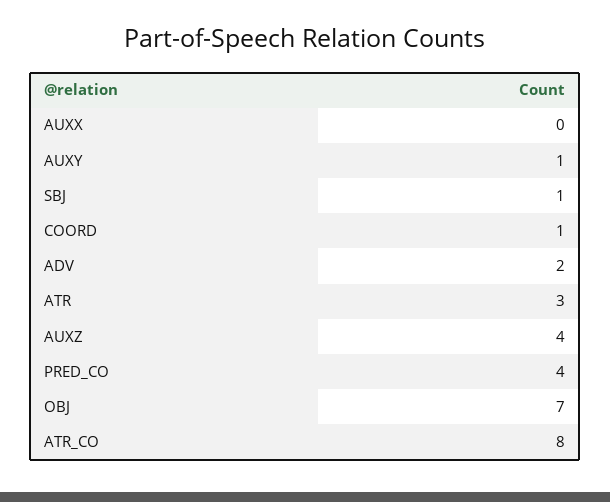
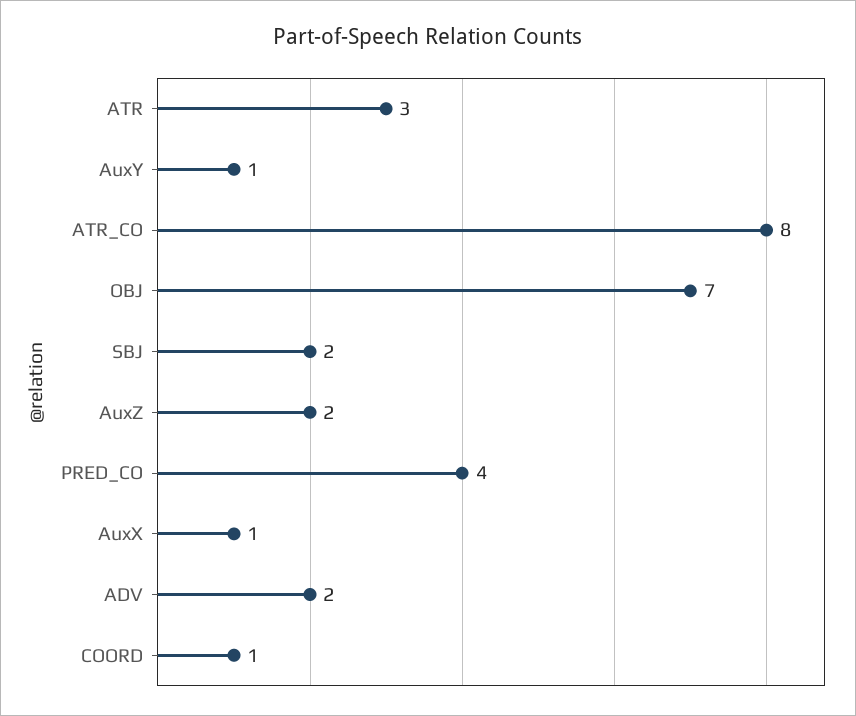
AUXX: 0 -> 1
SBJ: 1 -> 2
AUXZ: 4 -> 2

